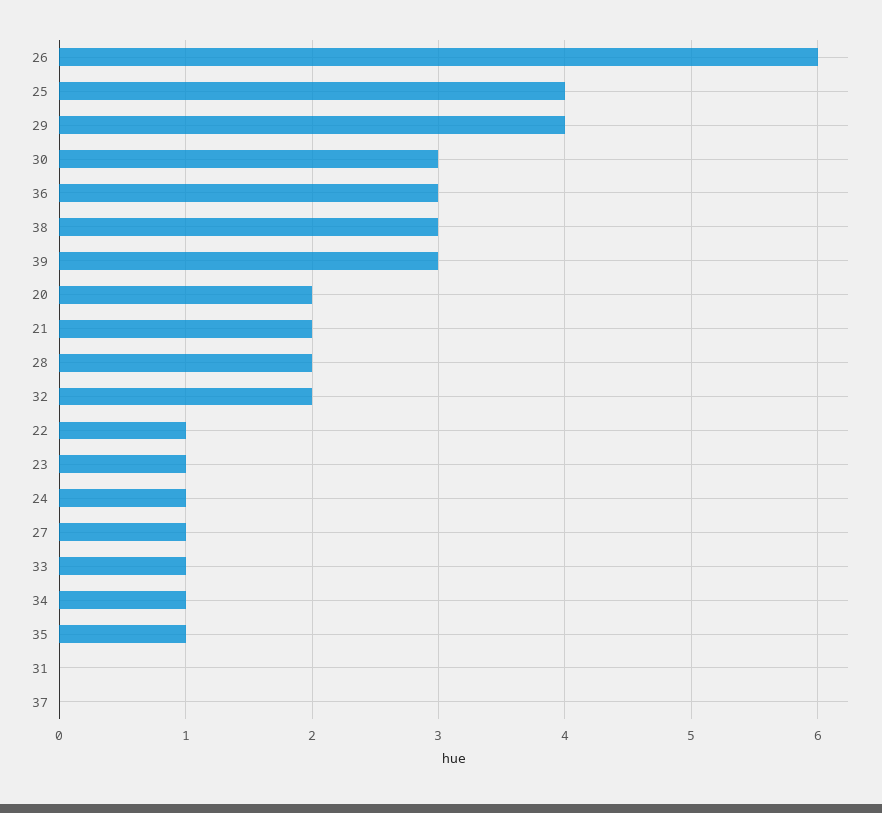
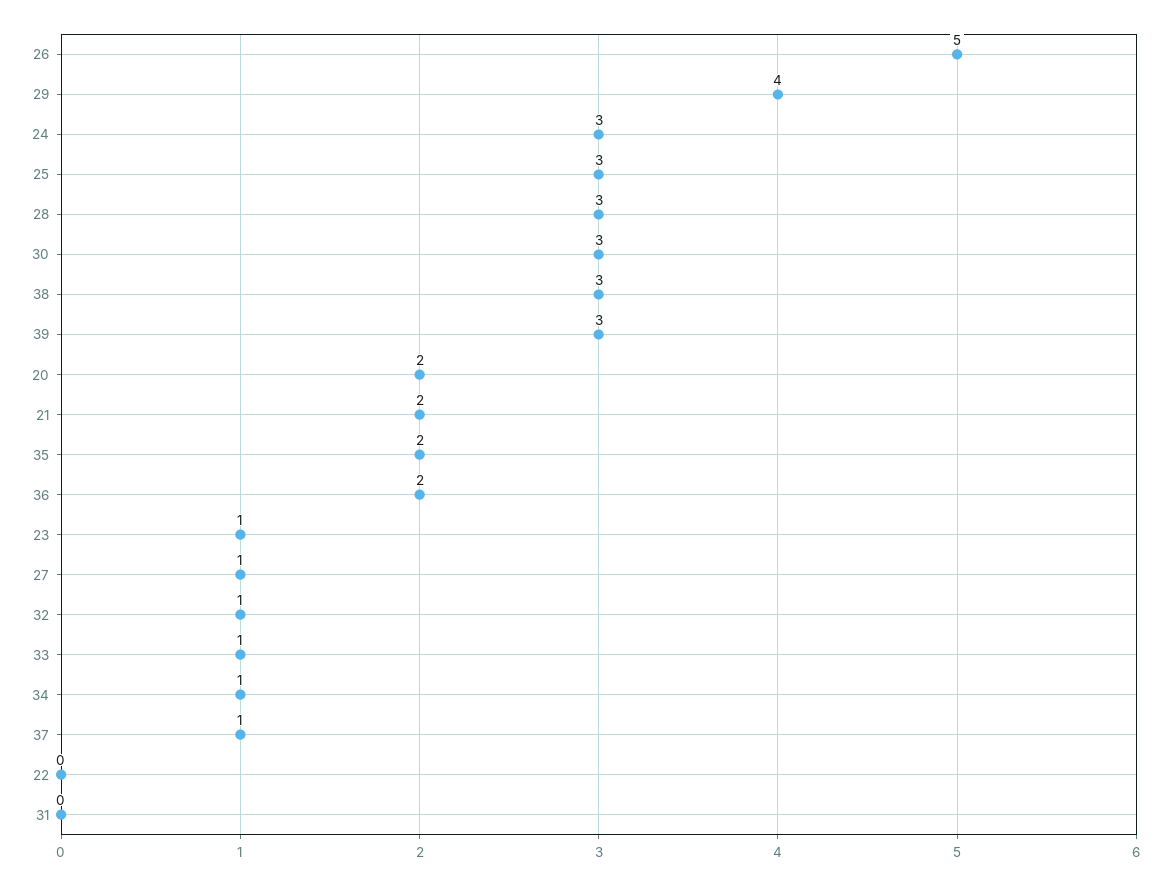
26: 6 -> 5
25: 4 -> 3
36: 3 -> 2
28: 2 -> 3
32: 2 -> 1
22: 1 -> 0
24: 1 -> 3
35: 1 -> 2
37: 0 -> 1

